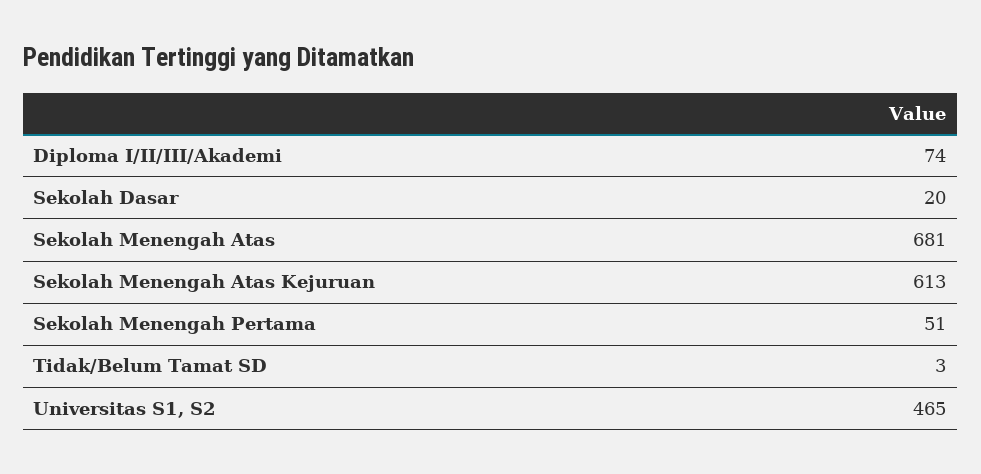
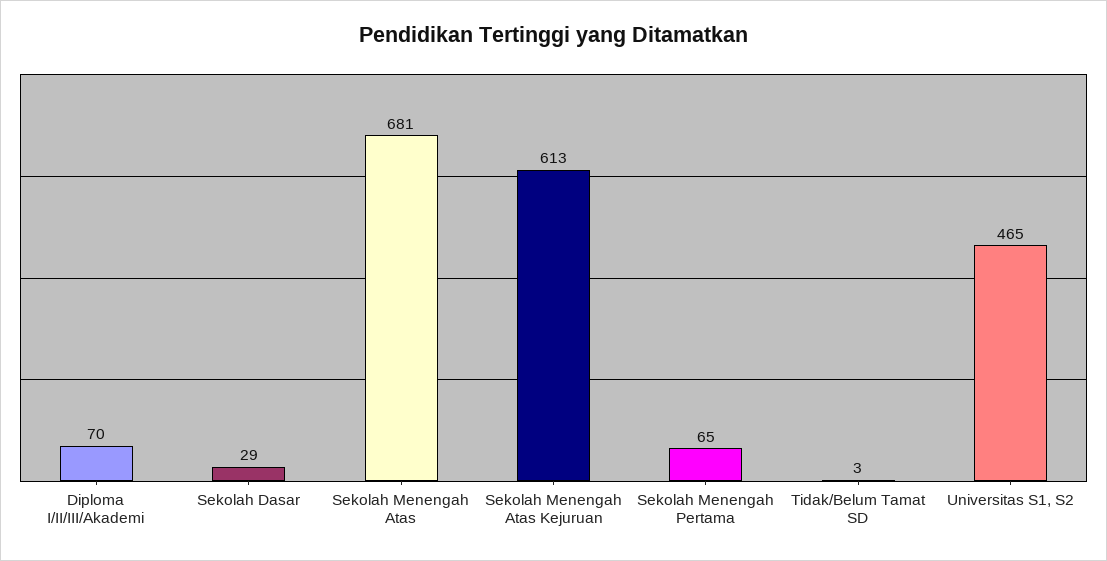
Diploma I/II/III/Akademi: 74 -> 70
Sekolah Dasar: 20 -> 29
Sekolah Menengah Pertama: 51 -> 65

